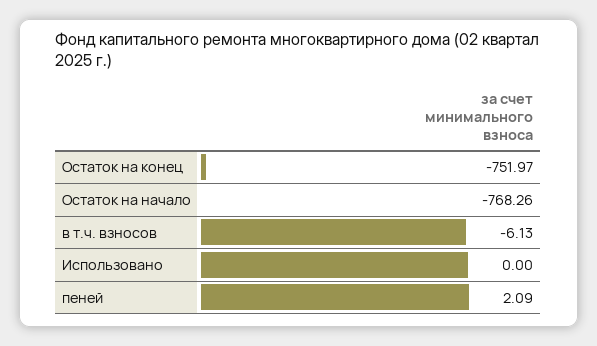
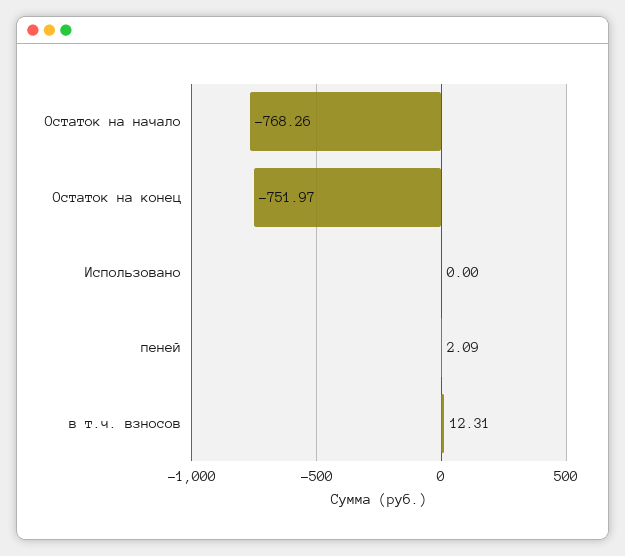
в т.ч. взносов: -6.13 -> 12.31

